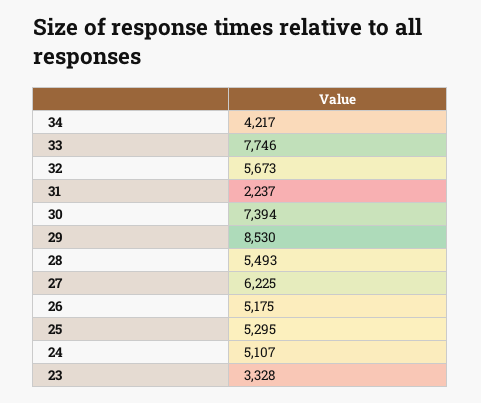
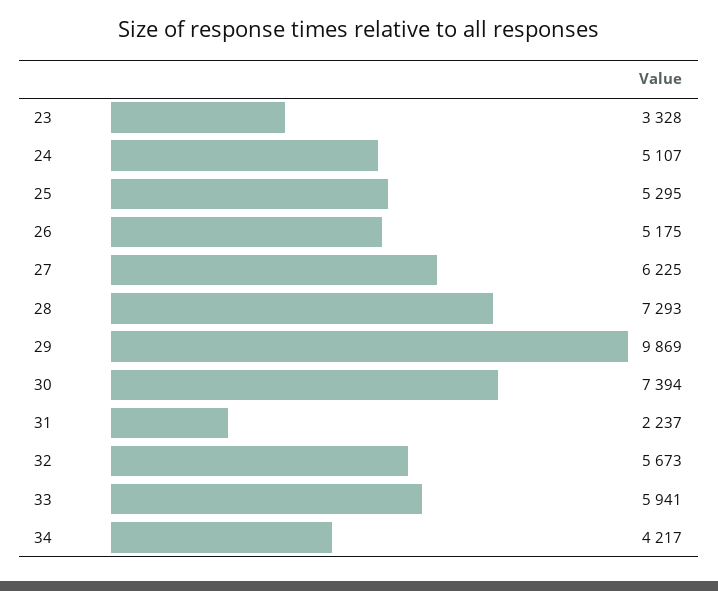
33: 7746 -> 5941
29: 8530 -> 9869
28: 5493 -> 7293

